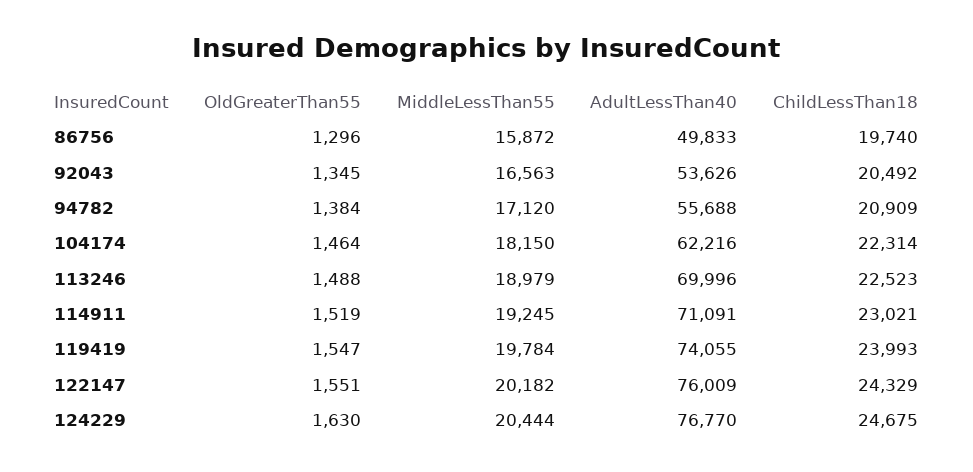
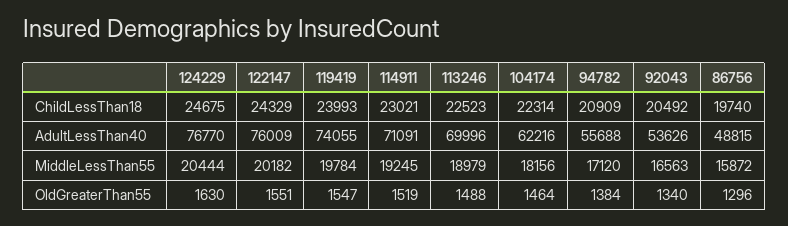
AdultLessThan40, 86756: 49833 -> 48815
OldGreaterThan55, 92043: 1345 -> 1340
MiddleLessThan55, 104174: 18150 -> 18156

